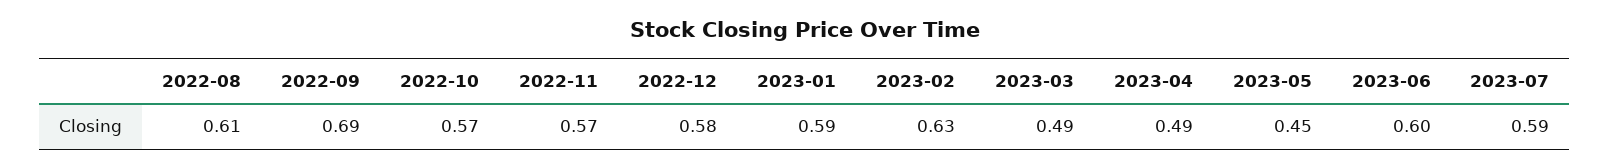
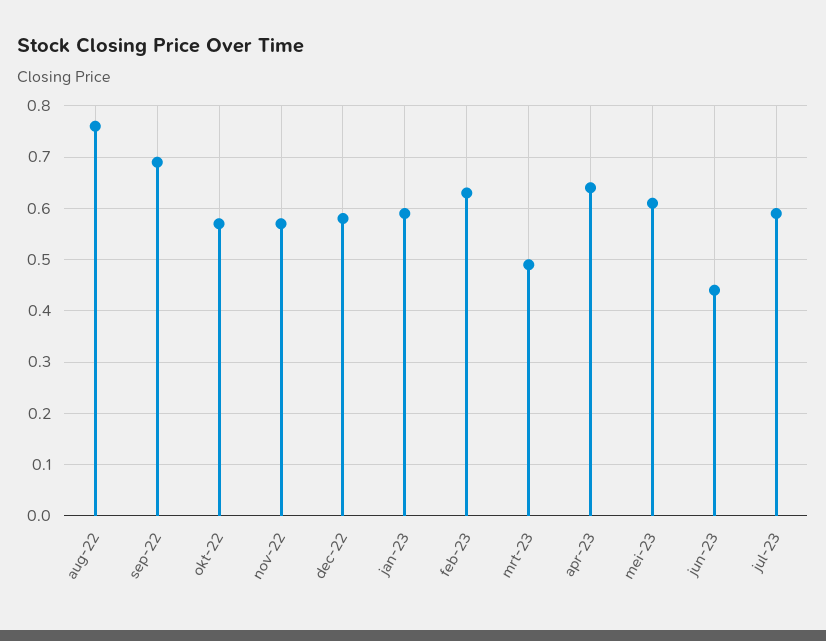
2022-08: 0.61 -> 0.75
2023-04: 0.49 -> 0.65
2023-05: 0.45 -> 0.6
2023-06: 0.6 -> 0.45

